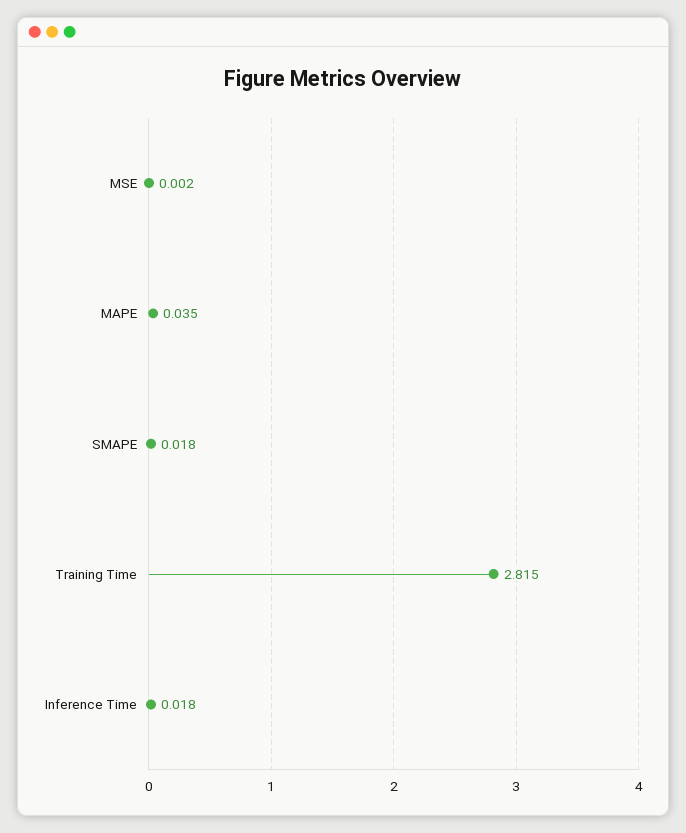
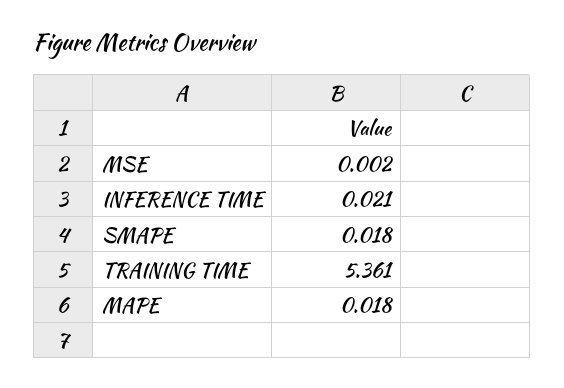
MAPE: 0.035 -> 0.018
Training Time: 2.815 -> 5.361
Inference Time: 0.018 -> 0.021

